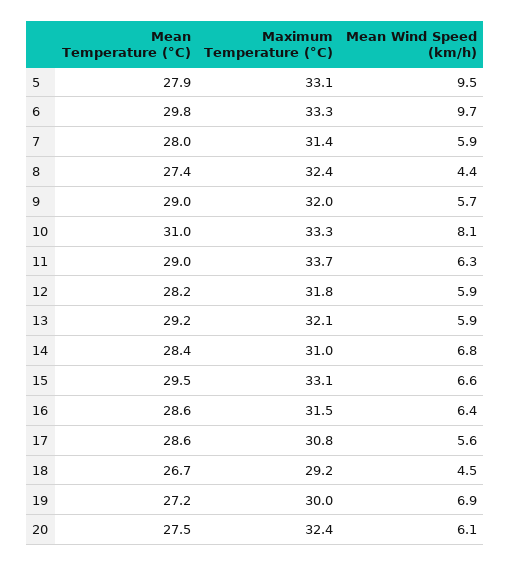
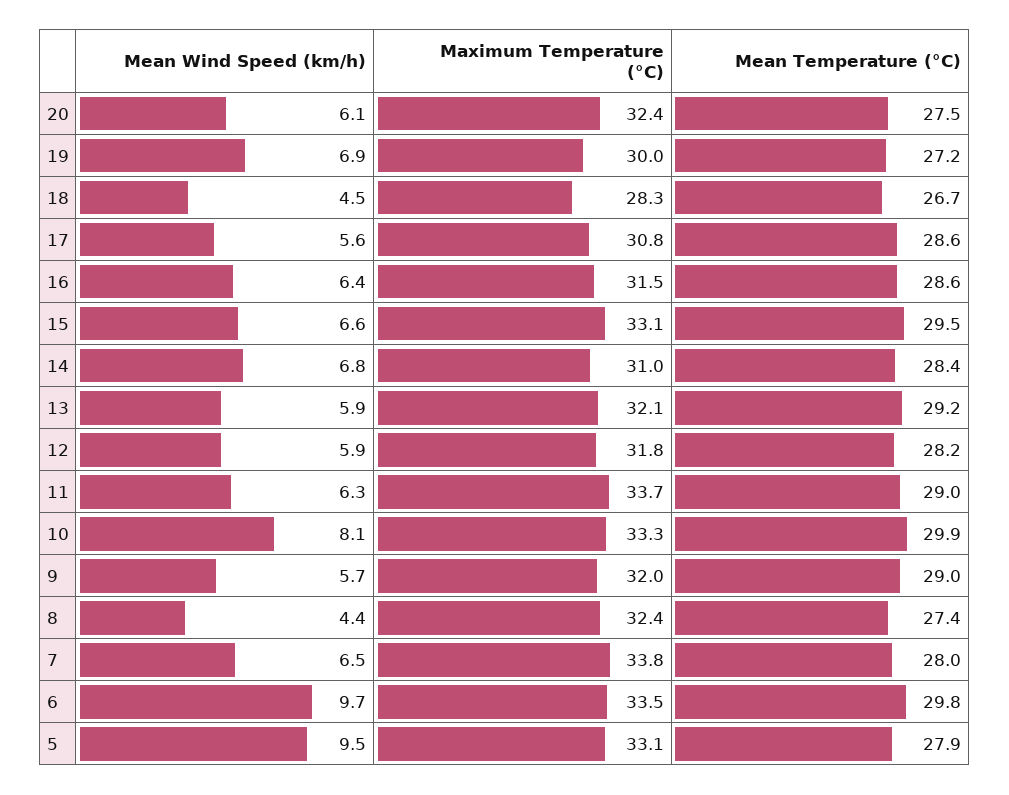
Maximum Temperature (°C), 6: 33.3 -> 33.5
Maximum Temperature (°C), 7: 31.4 -> 33.8
Mean Wind Speed (km/h), 7: 5.9 -> 6.5
Mean Temperature (°C), 10: 31 -> 29.9
Maximum Temperature (°C), 18: 29.2 -> 28.3

